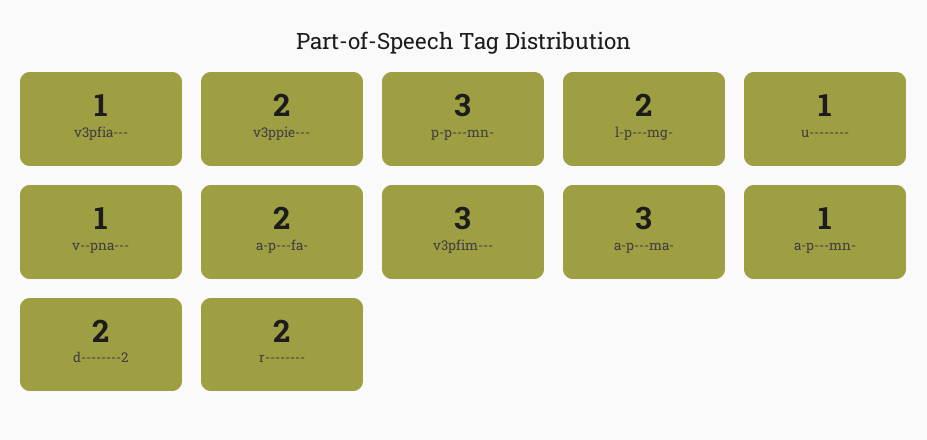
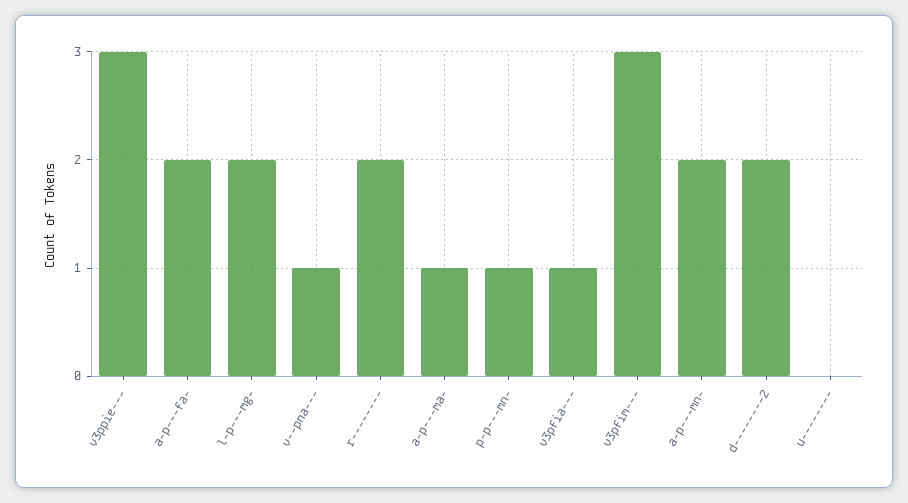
v3ppie---: 2 -> 3
p-p---mn-: 3 -> 1
u--------: 1 -> 0
a-p---ma-: 3 -> 1
a-p---mn-: 1 -> 2

